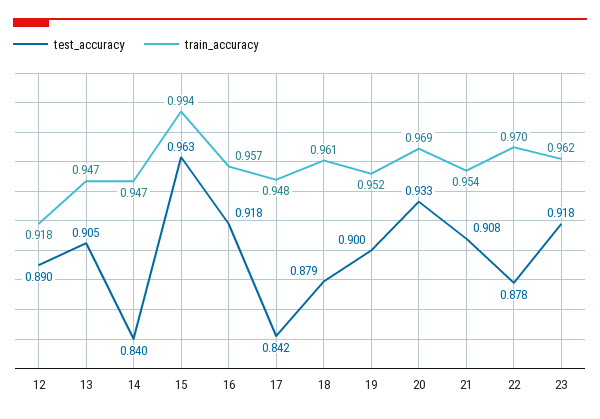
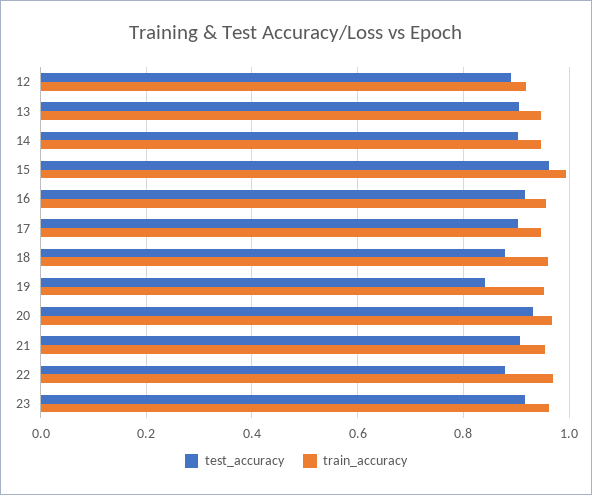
test_accuracy, 14: 0.84 -> 0.9
test_accuracy, 17: 0.842 -> 0.9
test_accuracy, 19: 0.9 -> 0.84

